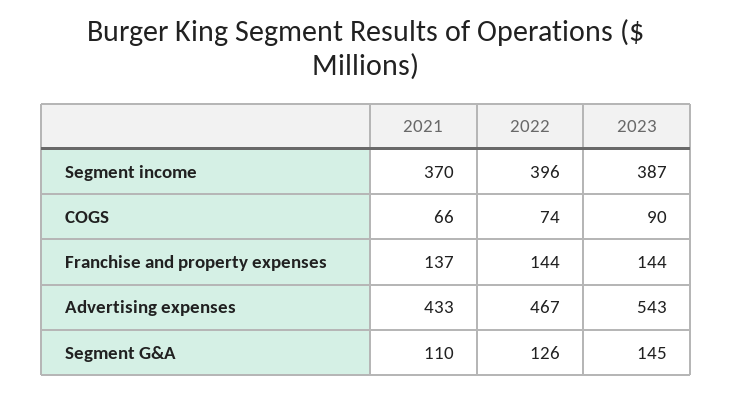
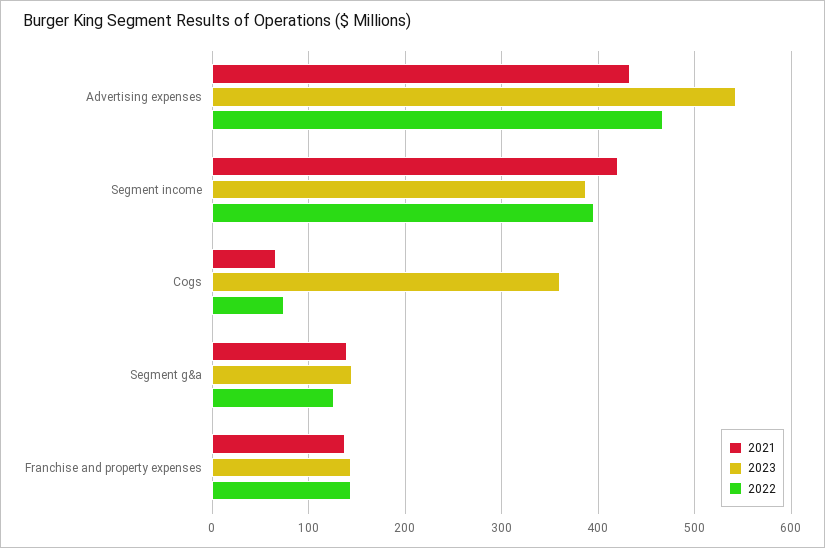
2021, Segment income: 370 -> 420
2023, COGS: 90 -> 360
2021, Segment G&A: 110 -> 140

